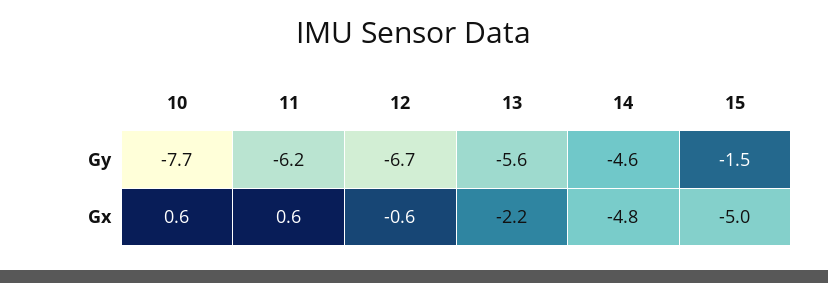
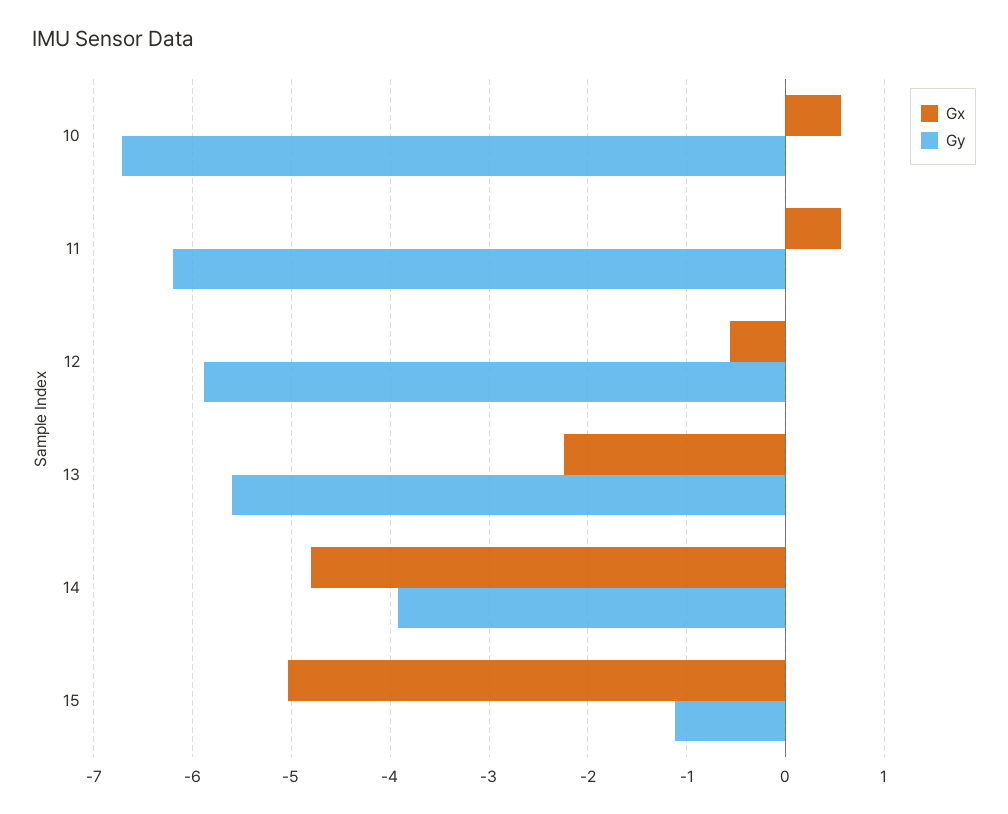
Gy, 10: -7.7 -> -6.7
Gy, 12: -6.7 -> -5.9
Gy, 14: -4.6 -> -3.9
Gy, 15: -1.5 -> -1.1

